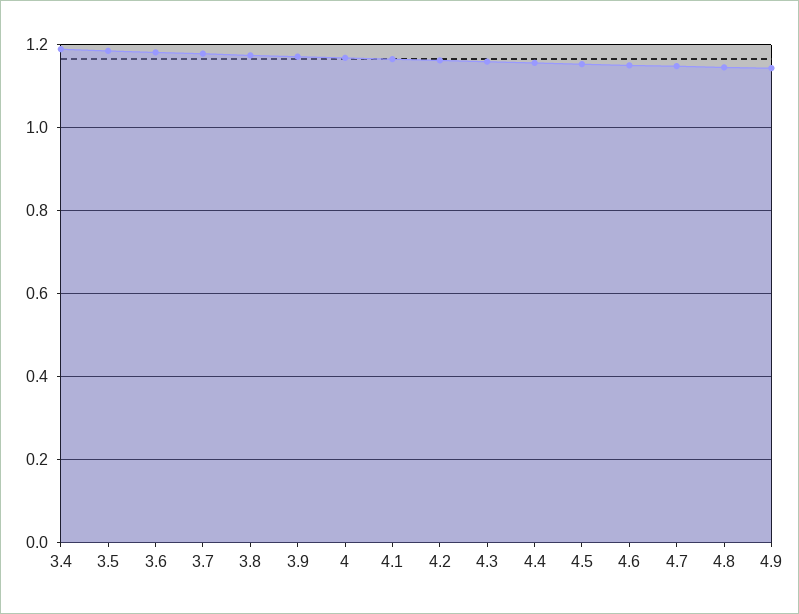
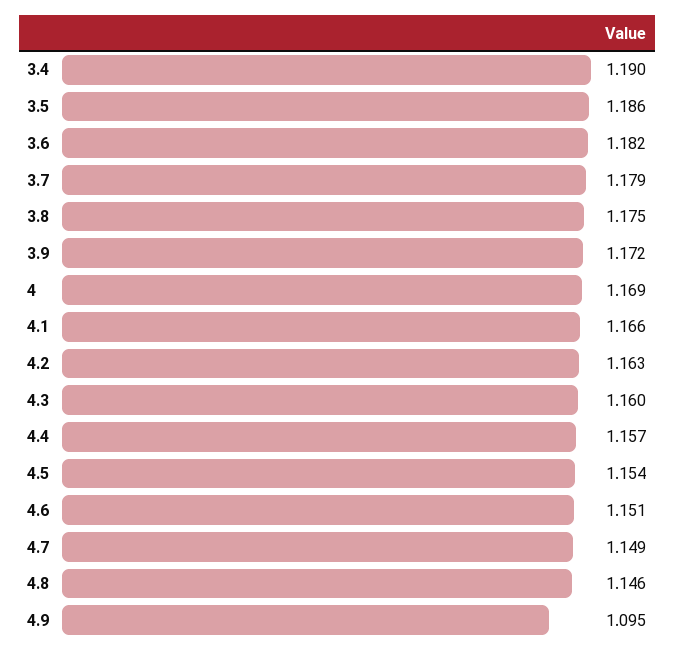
4.9: 1.14 -> 1.095

